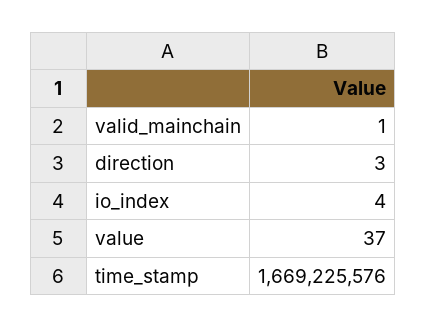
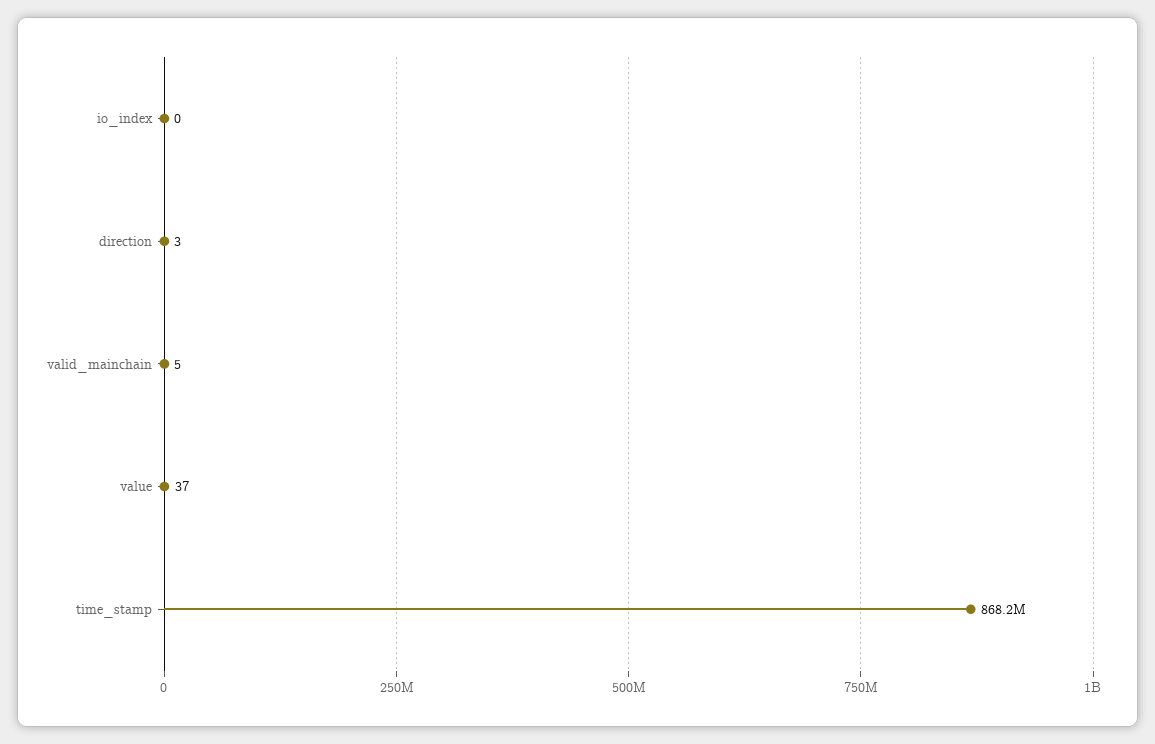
valid_mainchain: 1 -> 5
io_index: 4 -> 0
time_stamp: 1669225576 -> 868200000

